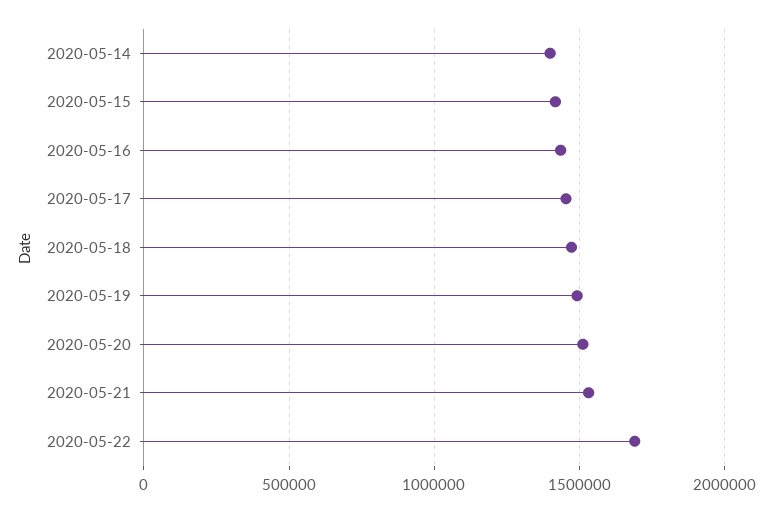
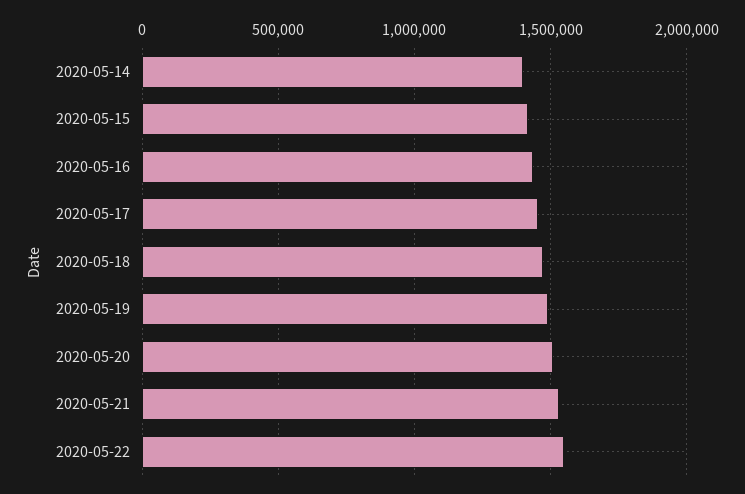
2020-05-22: 1700000 -> 1550000

